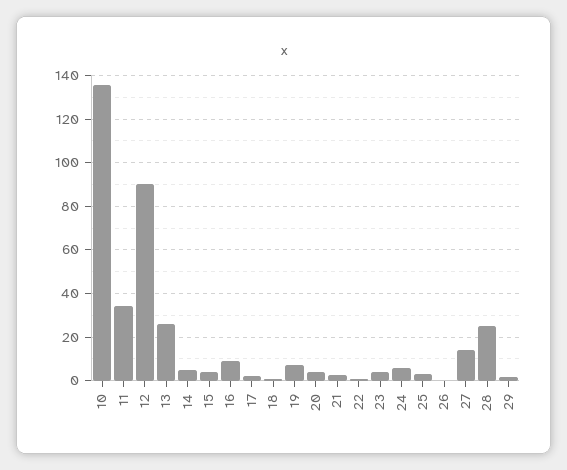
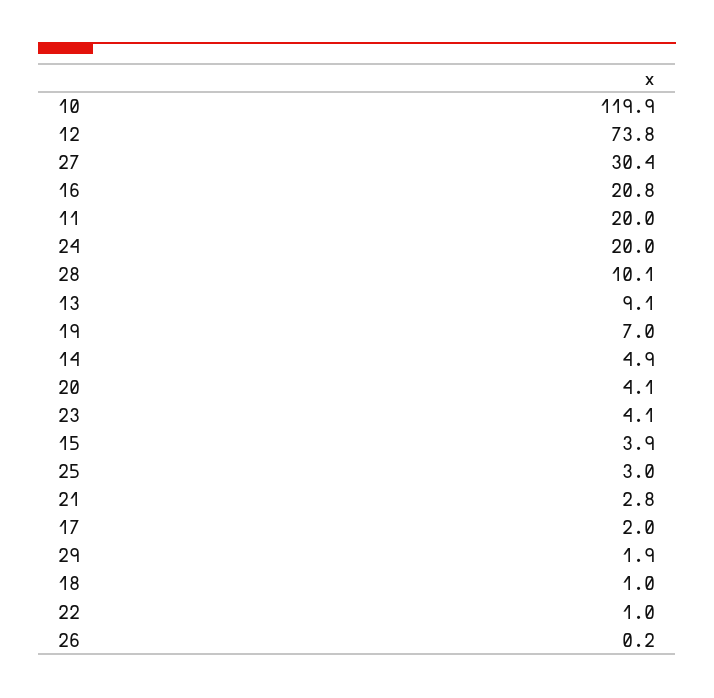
10: 135 -> 119.9
11: 35 -> 20
12: 90 -> 73.8
13: 25 -> 9.1
16: 10 -> 20.8
24: 5 -> 20
27: 15 -> 30.4
28: 25 -> 10.1

